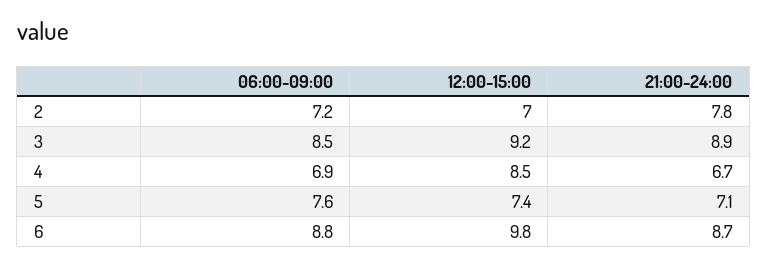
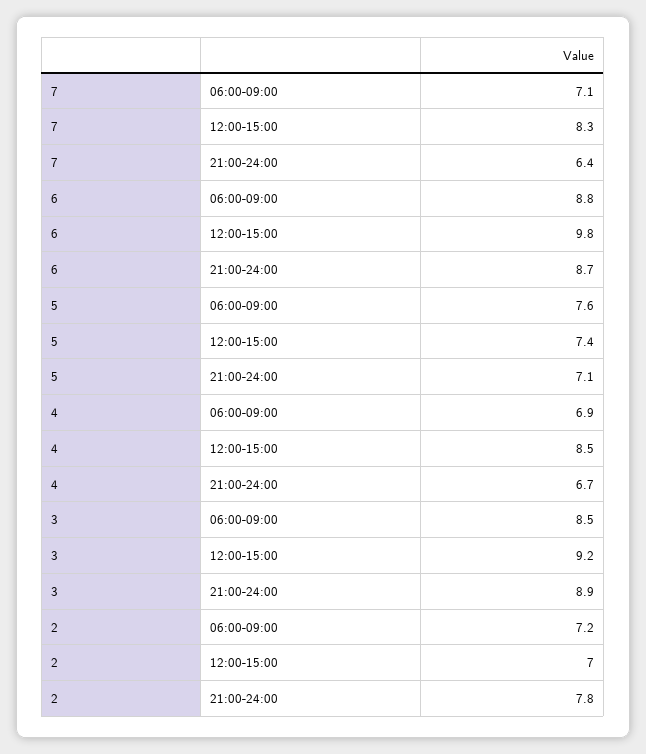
06:00-09:00, 7: none -> 7.1
12:00-15:00, 7: none -> 8.3
21:00-24:00, 7: none -> 6.4

